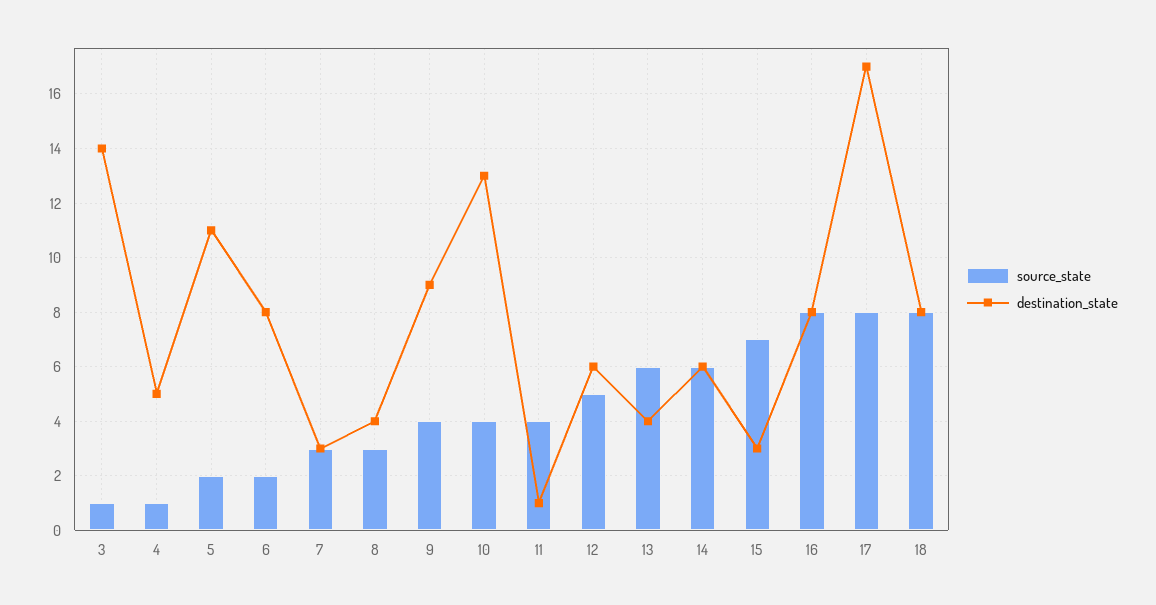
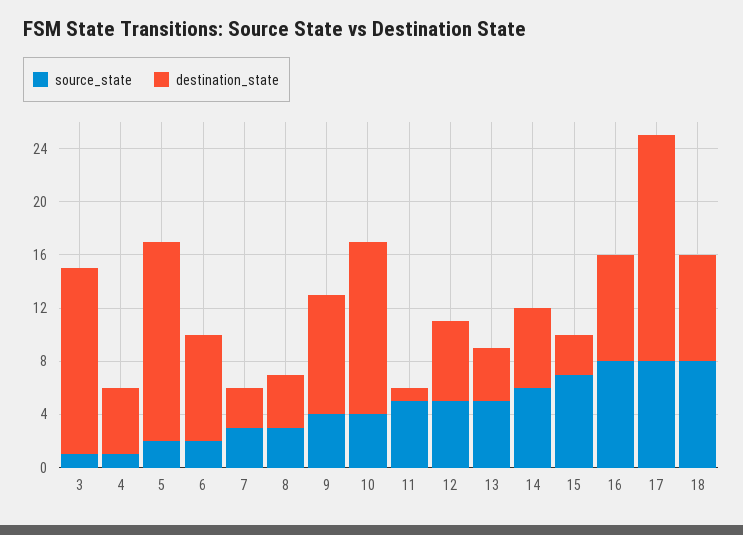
destination_state, 5: 11 -> 15
source_state, 11: 4 -> 5
source_state, 13: 6 -> 5

